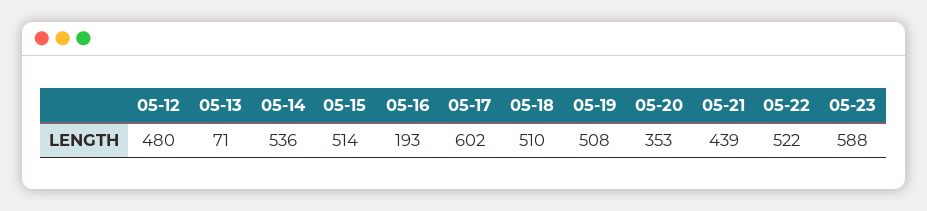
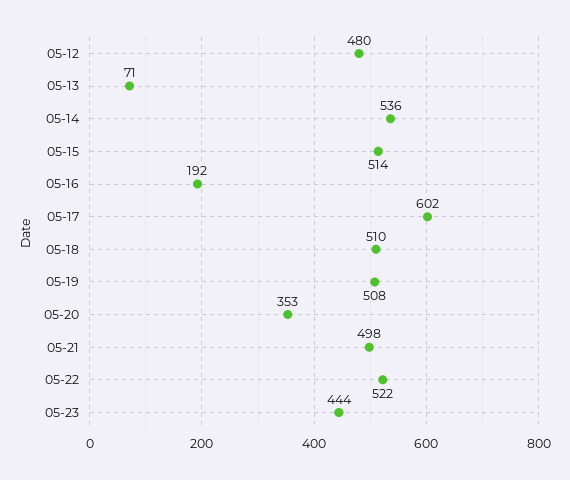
05-16: 193 -> 192
05-21: 439 -> 498
05-23: 588 -> 444

